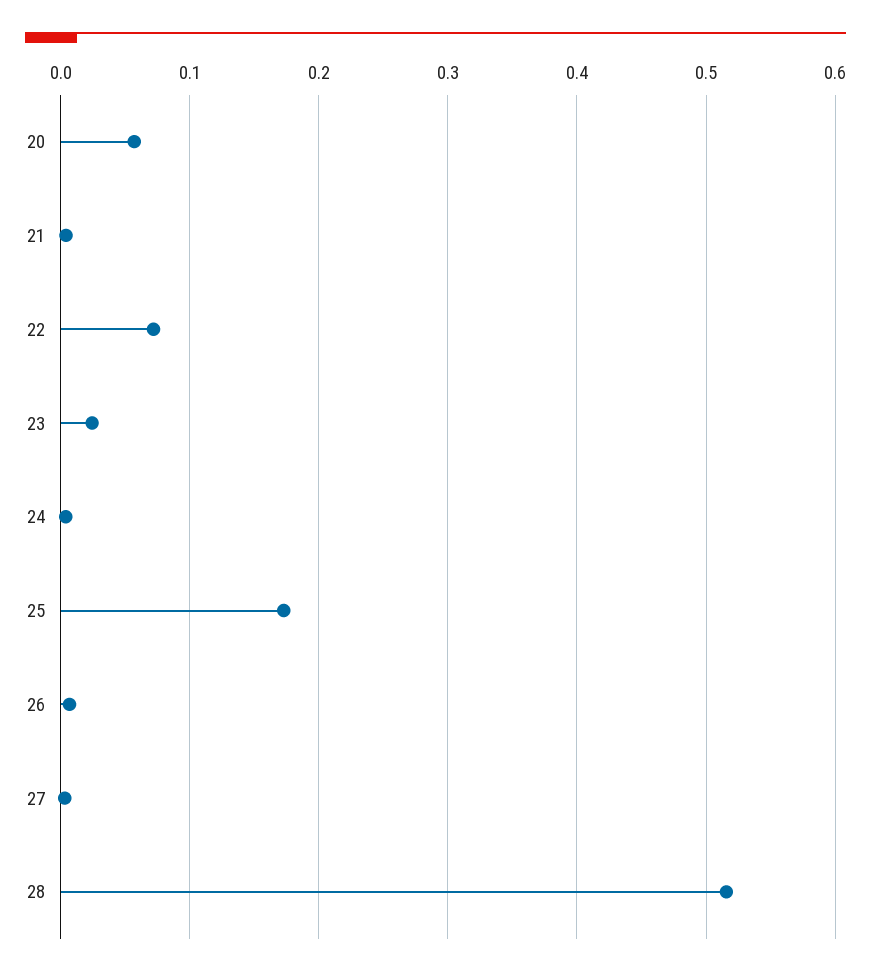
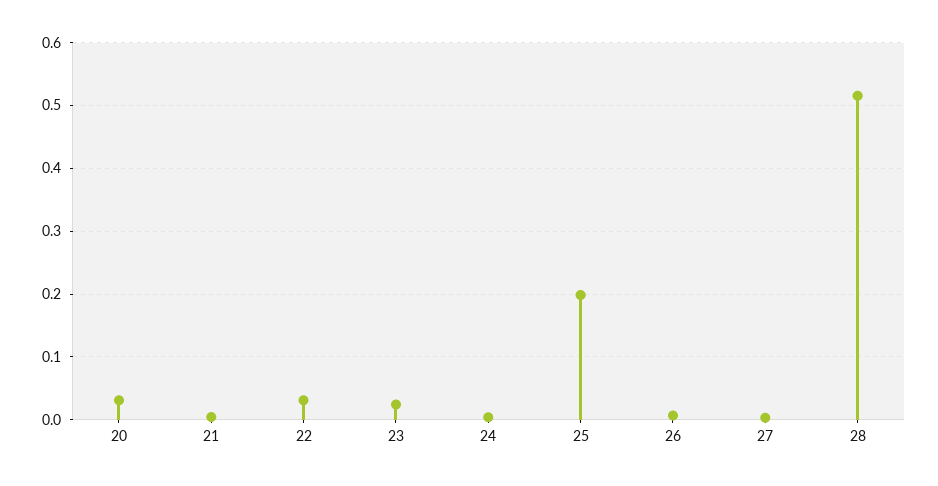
20: 0.06 -> 0.03
22: 0.07 -> 0.03
25: 0.17 -> 0.2

